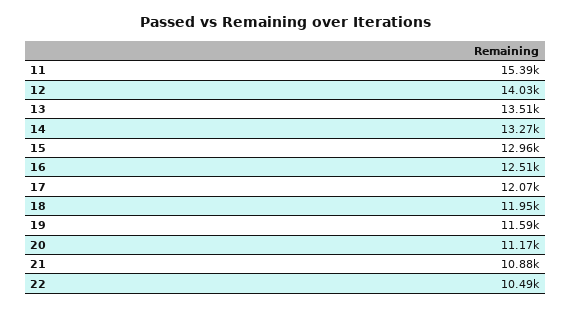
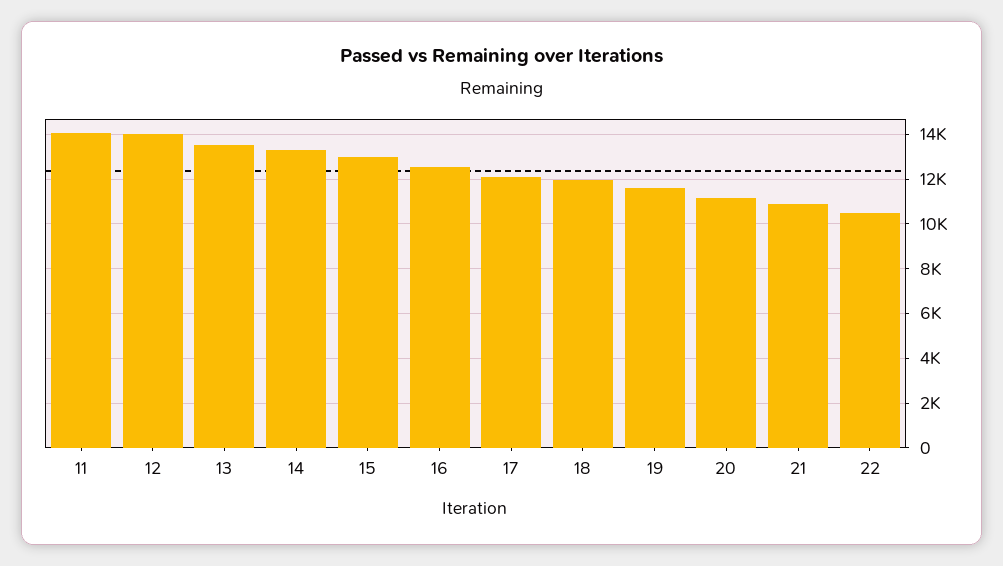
11: 15390 -> 14000

